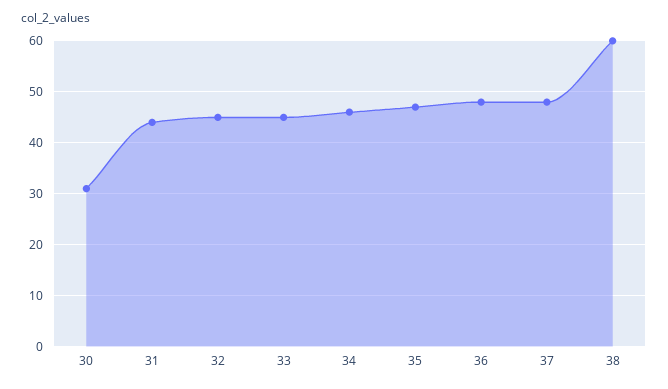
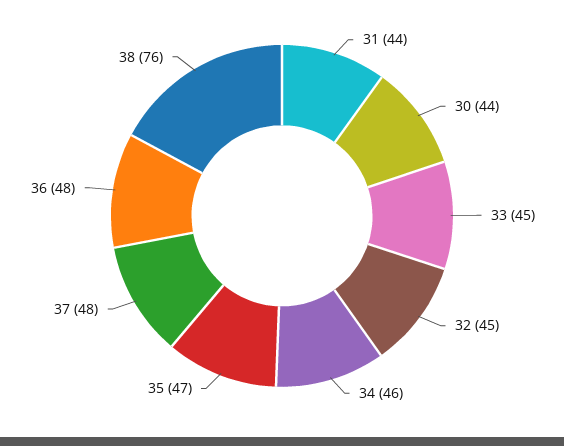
30: 30 -> 44
38: 60 -> 76

